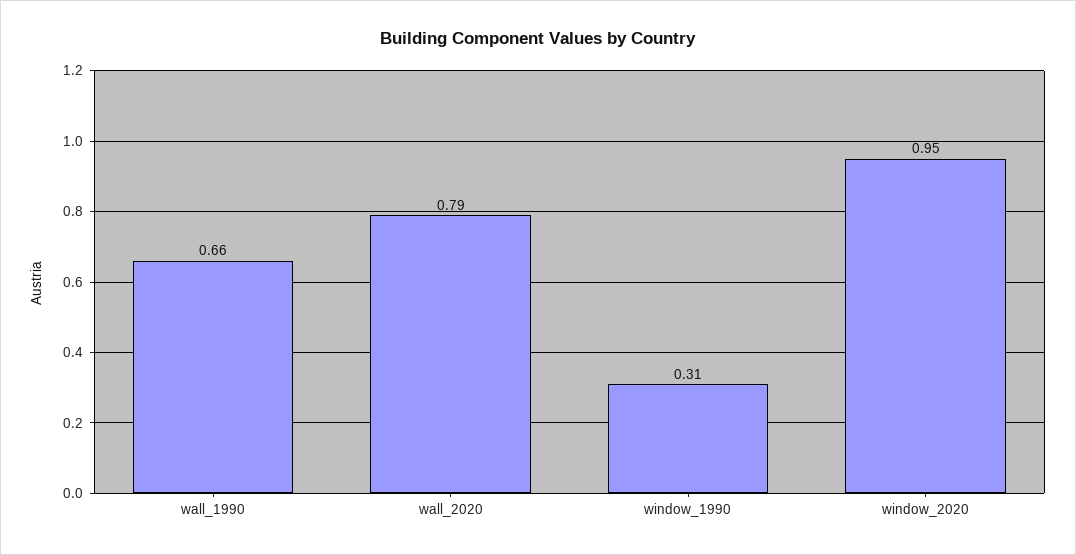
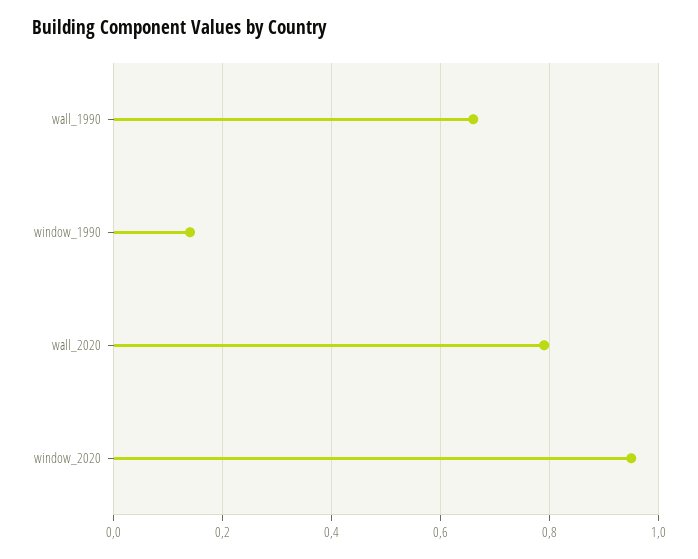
window_1990: 0.31 -> 0.15

